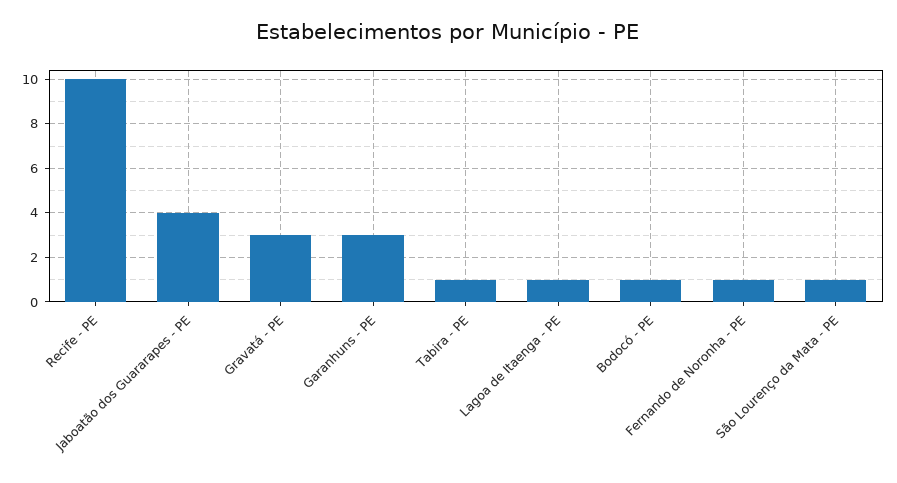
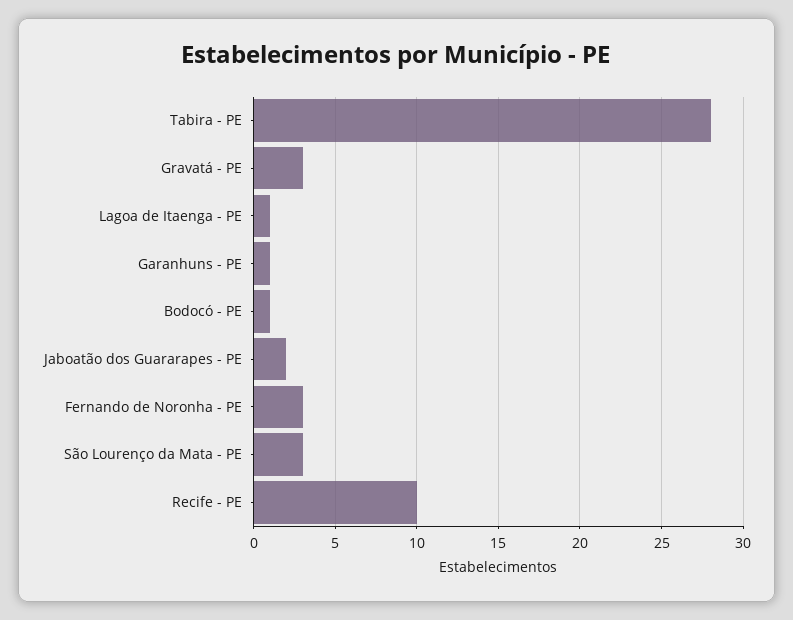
Jaboatão dos Guararapes - PE: 4 -> 2
Garanhuns - PE: 3 -> 1
Tabira - PE: 1 -> 28
Fernando de Noronha - PE: 1 -> 3
São Lourenço da Mata - PE: 1 -> 3

